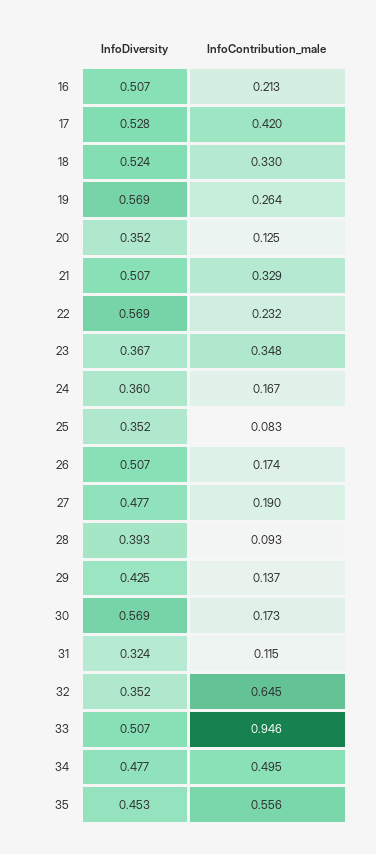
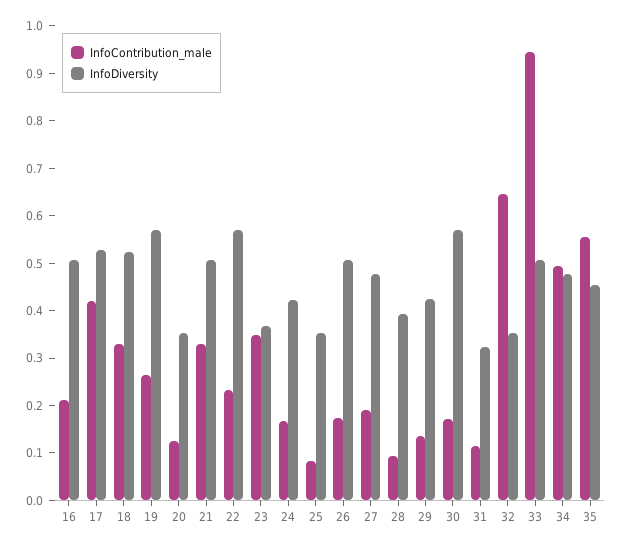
InfoDiversity, 24: 0.36 -> 0.42

